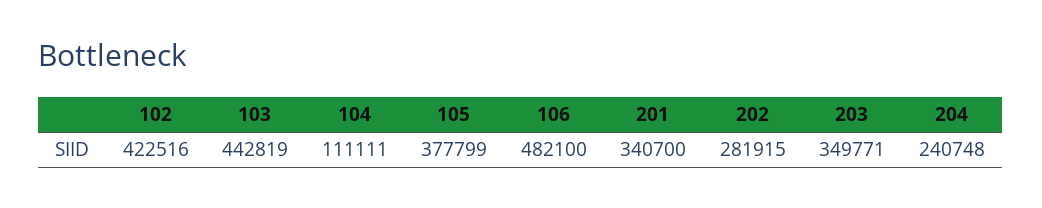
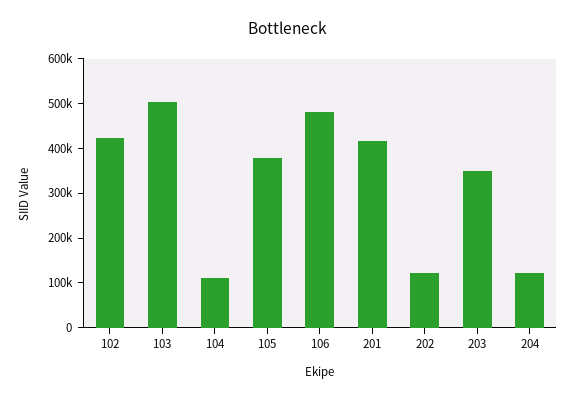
103: 442819 -> 500000
201: 340700 -> 420000
202: 281915 -> 120000
204: 240748 -> 120000

